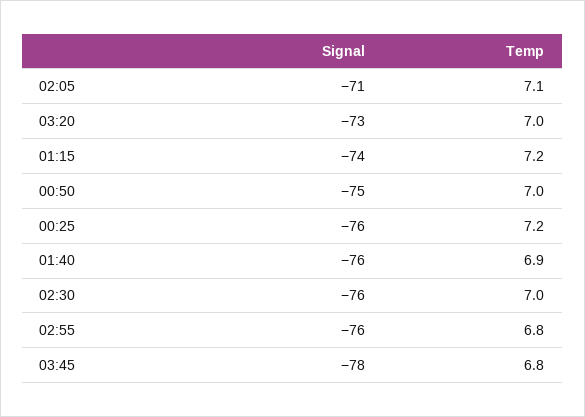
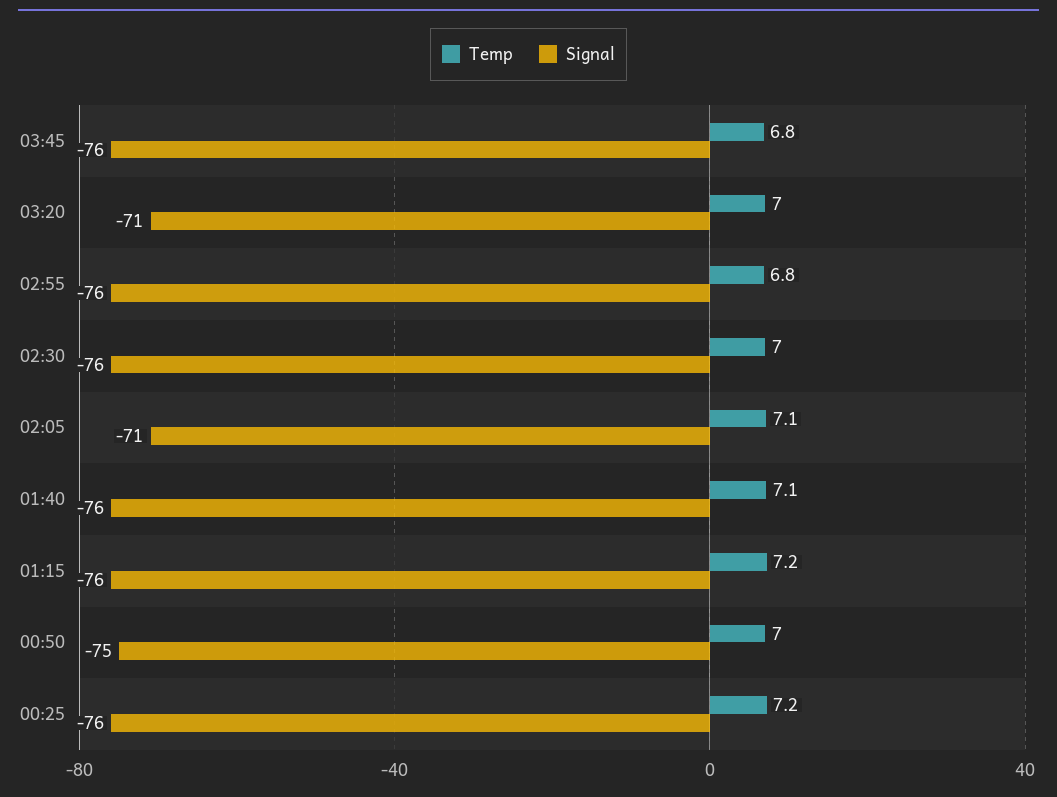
Signal, 03:20: -73 -> -71
Signal, 01:15: -74 -> -76
Temp, 01:40: 6.9 -> 7.1
Signal, 03:45: -78 -> -76

